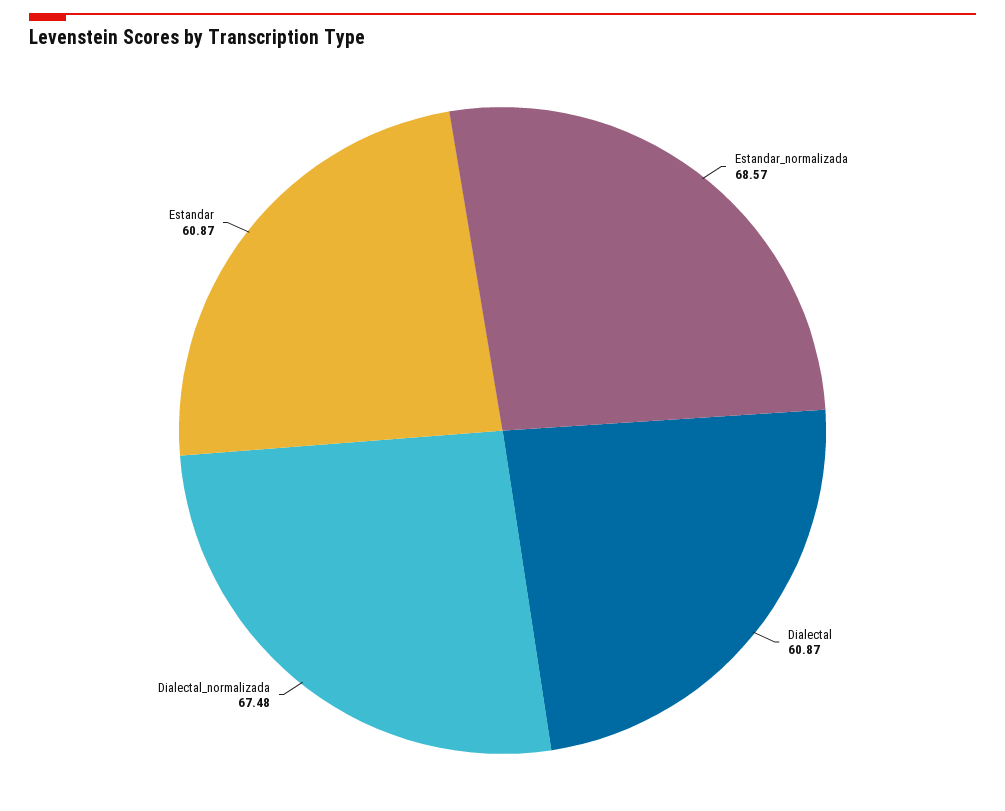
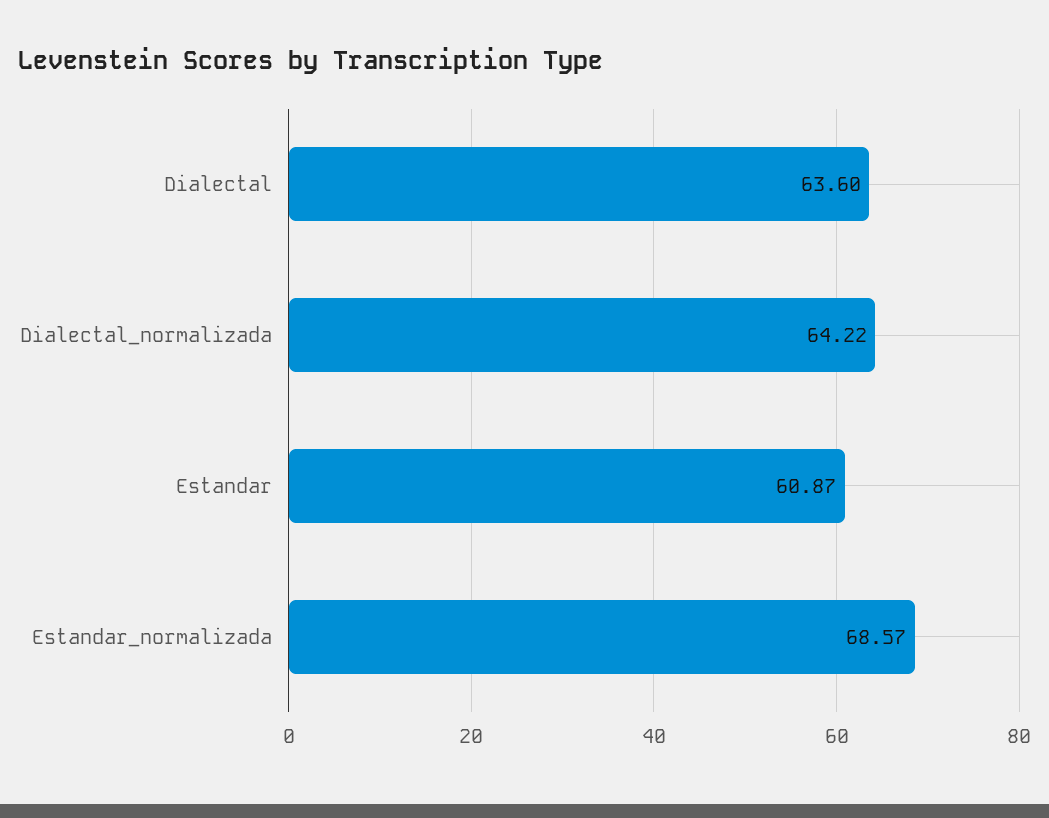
Dialectal: 60.87 -> 63.6
Dialectal_normalizada: 67.48 -> 64.22

